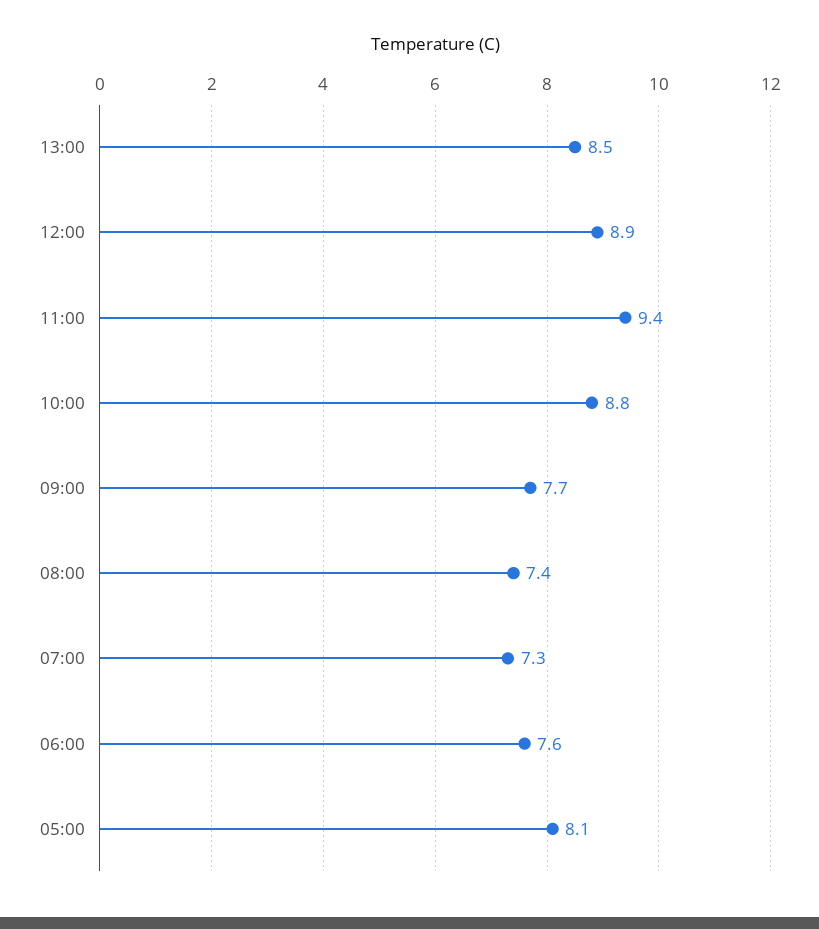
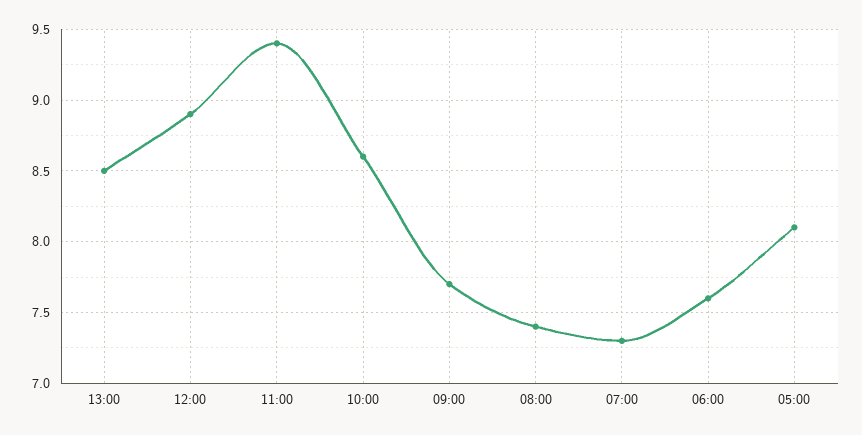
10:00: 8.8 -> 8.6

